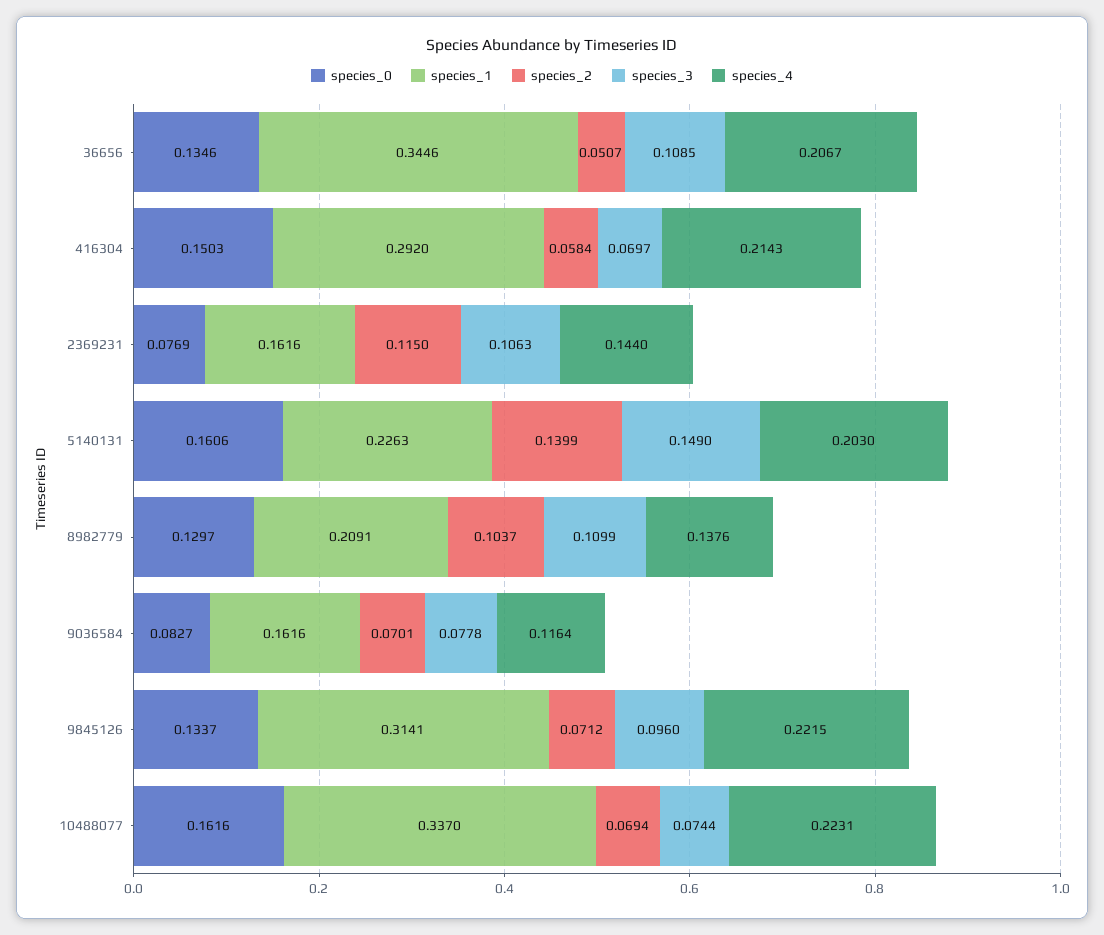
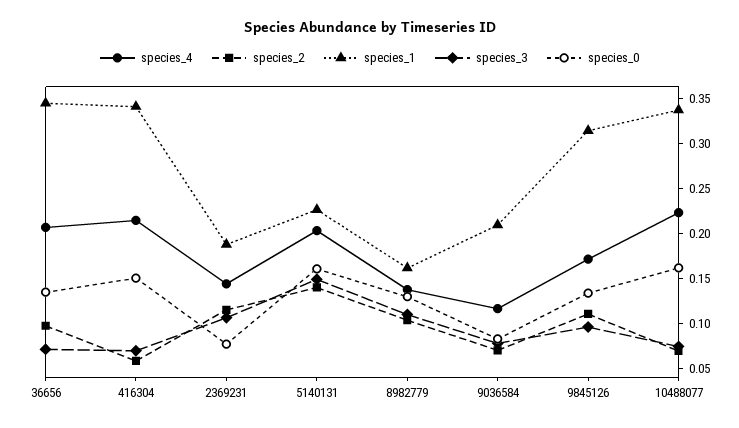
species_2, 36656: 0.0507 -> 0.1
species_3, 36656: 0.1085 -> 0.07
species_1, 416304: 0.292 -> 0.34
species_1, 2369231: 0.1616 -> 0.19
species_1, 8982779: 0.2091 -> 0.16
species_1, 9036584: 0.1616 -> 0.21
species_2, 9845126: 0.0712 -> 0.11
species_4, 9845126: 0.2215 -> 0.17

